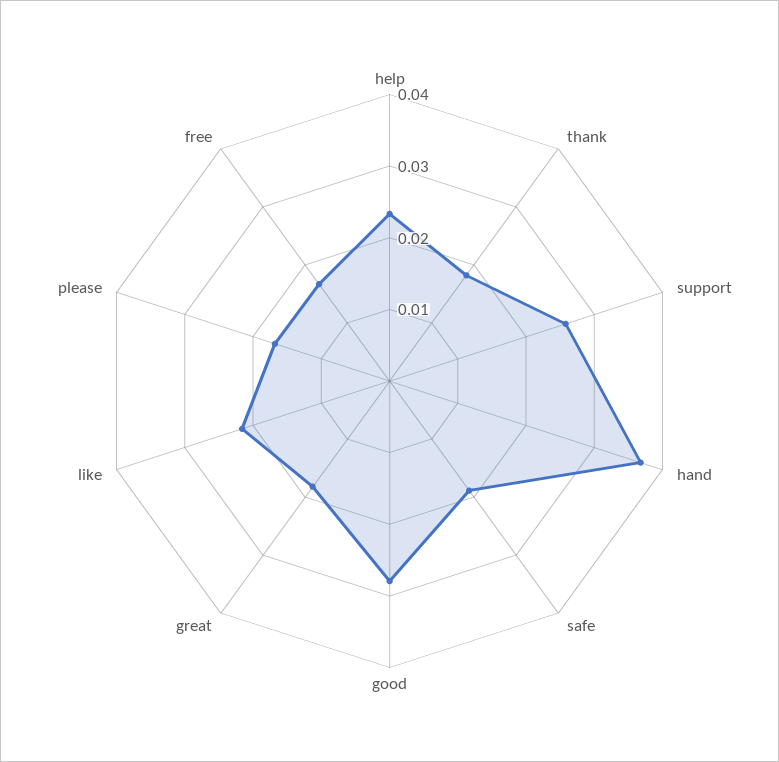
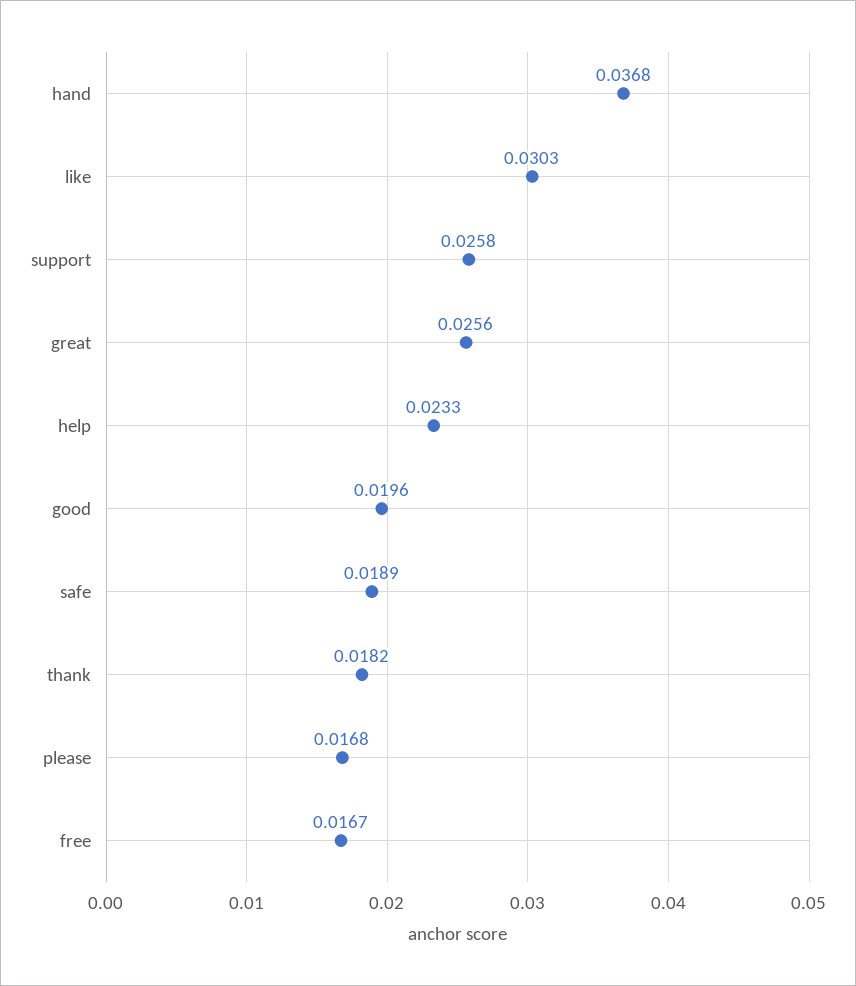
good: 0.028 -> 0.0196
great: 0.018 -> 0.0256
like: 0.022 -> 0.0303

